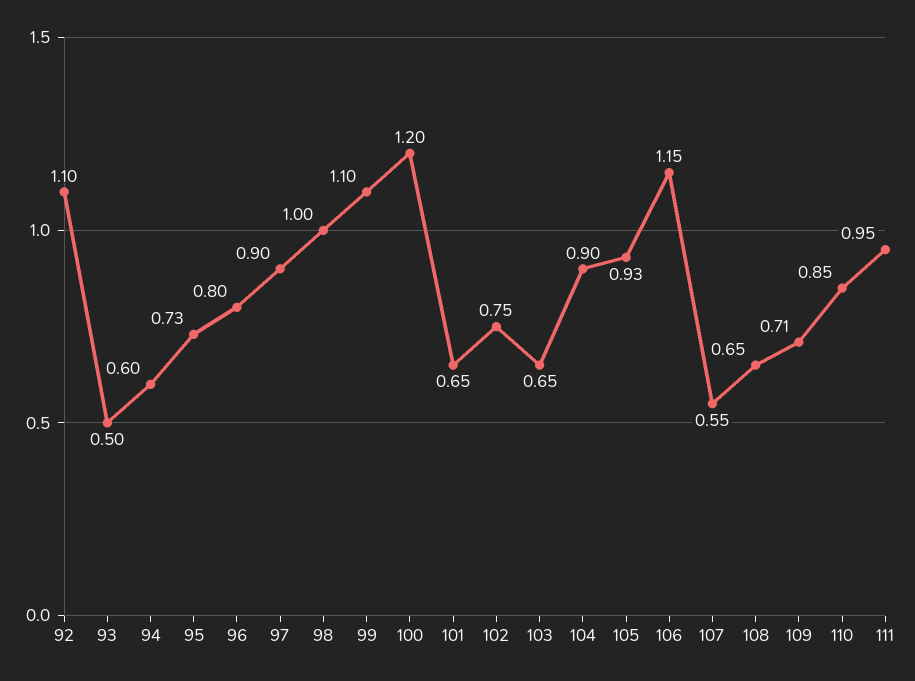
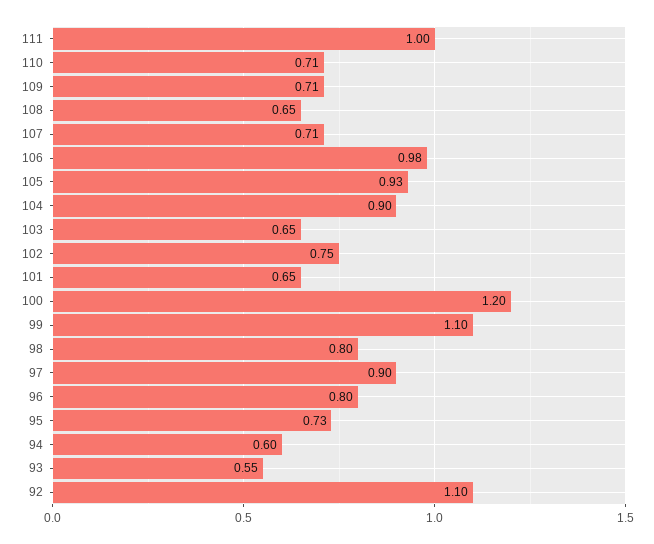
93: 0.5 -> 0.55
98: 1 -> 0.8
106: 1.15 -> 0.98
107: 0.55 -> 0.71
110: 0.85 -> 0.71
111: 0.95 -> 1

